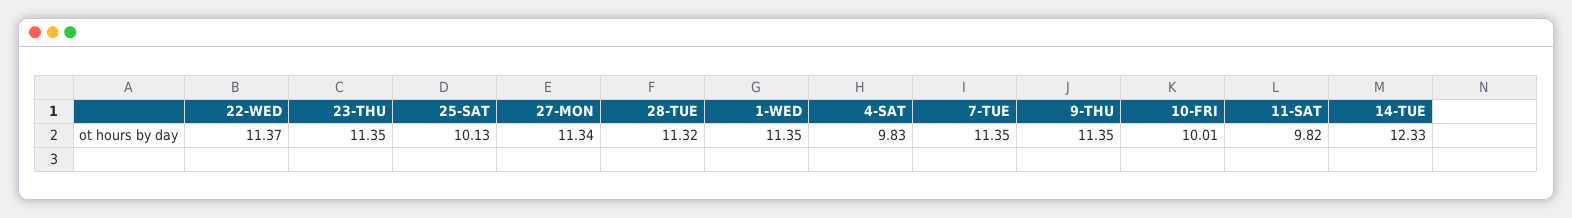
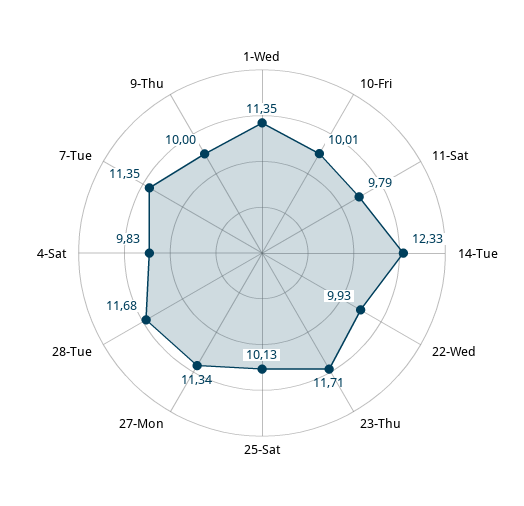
22-WED: 11.37 -> 9.93
23-THU: 11.35 -> 11.71
28-TUE: 11.32 -> 11.68
9-THU: 11.35 -> 10
11-SAT: 9.82 -> 9.79

